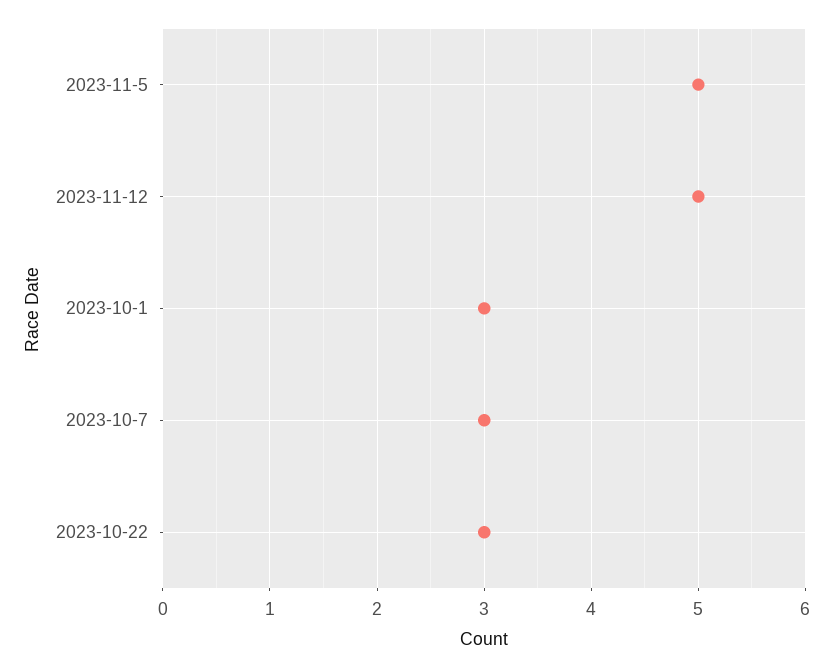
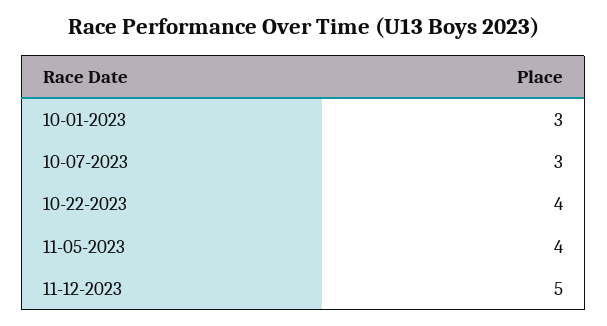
2023-11-5: 5 -> 4
2023-10-22: 3 -> 4

